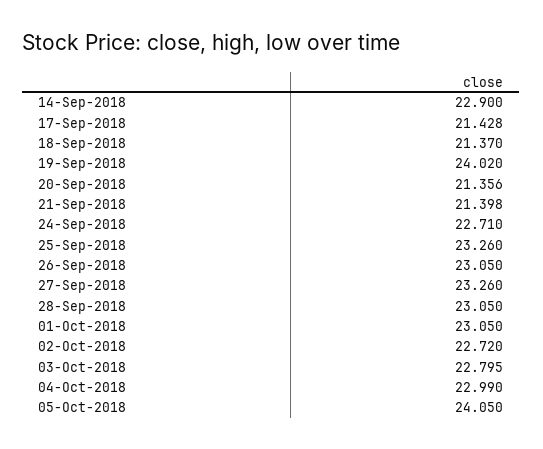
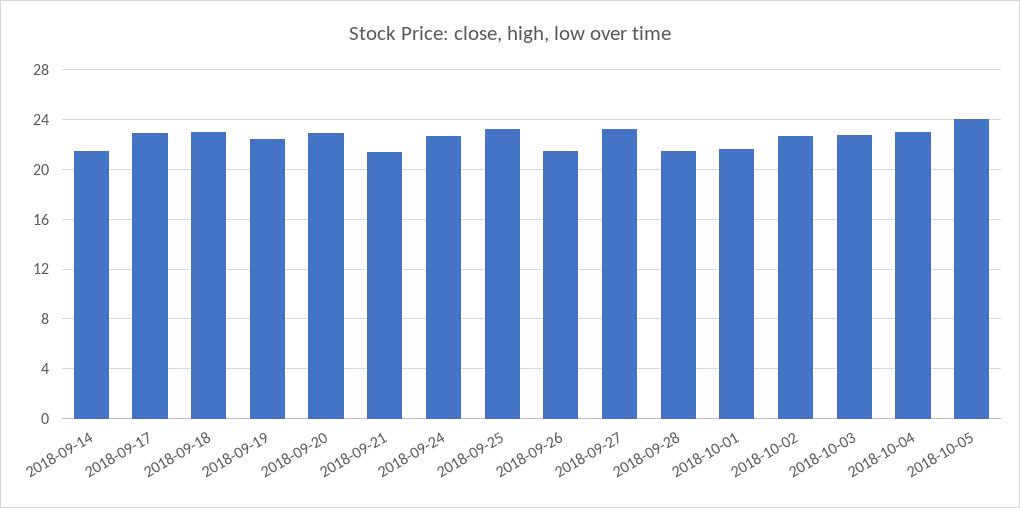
14-Sep-2018: 22.9 -> 21.5
17-Sep-2018: 21.428 -> 23
18-Sep-2018: 21.37 -> 23
19-Sep-2018: 24.02 -> 22.5
20-Sep-2018: 21.356 -> 23
26-Sep-2018: 23.05 -> 21.5
28-Sep-2018: 23.05 -> 21.5
01-Oct-2018: 23.05 -> 21.5

